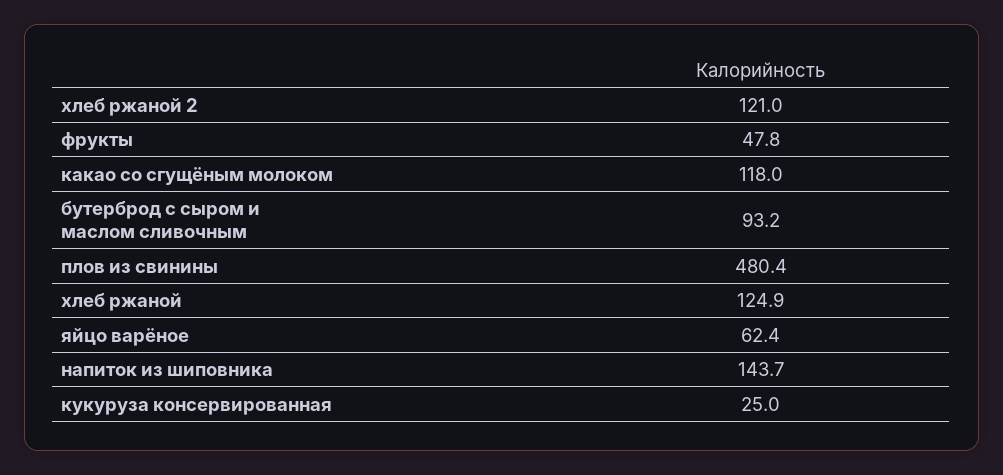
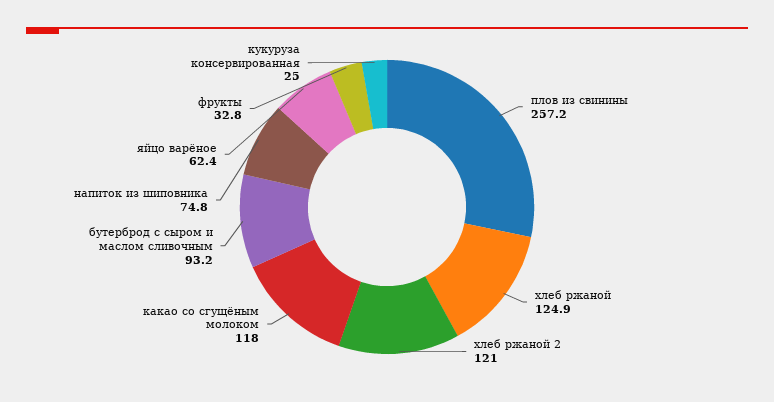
фрукты: 47.8 -> 32.8
плов из свинины: 480.4 -> 257.2
напиток из шиповника: 143.7 -> 74.8

